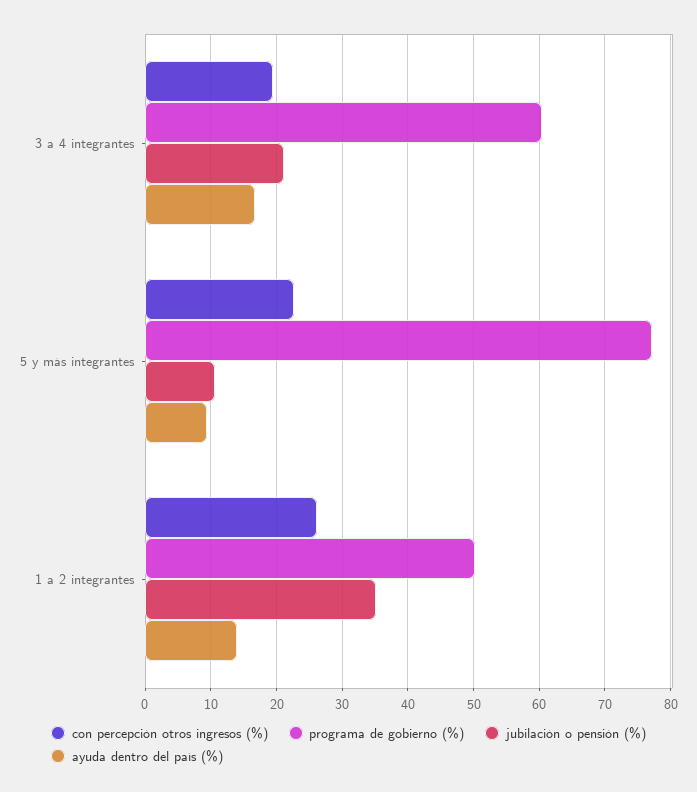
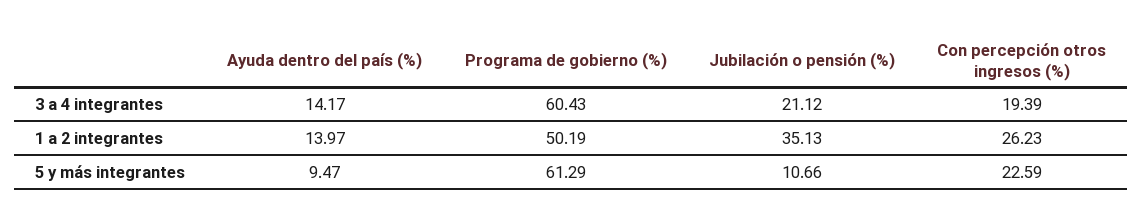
ayuda dentro del país (%), 3 a 4 integrantes: 17 -> 14.17
programa de gobierno (%), 5 y más integrantes: 77 -> 61.29

